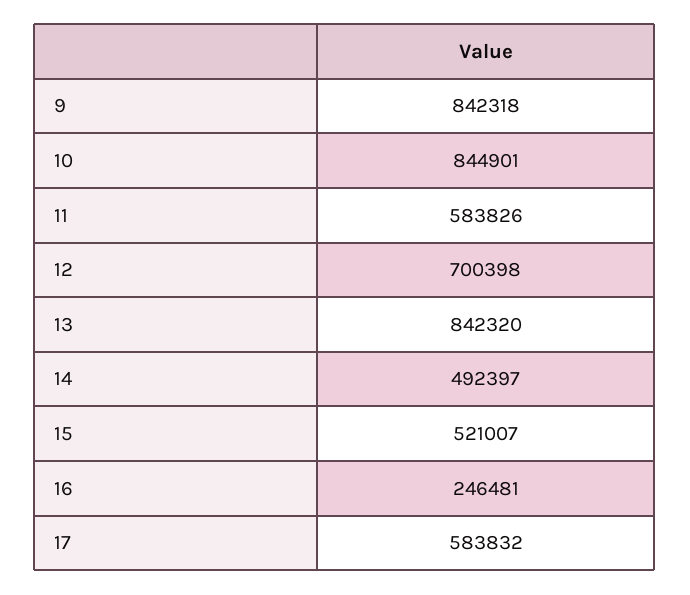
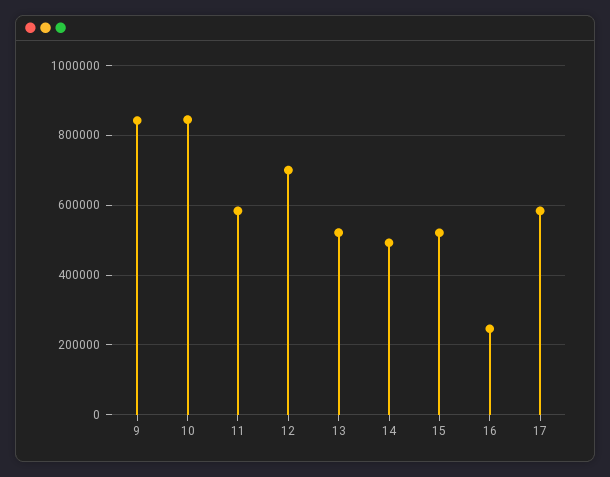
13: 842320 -> 520000

